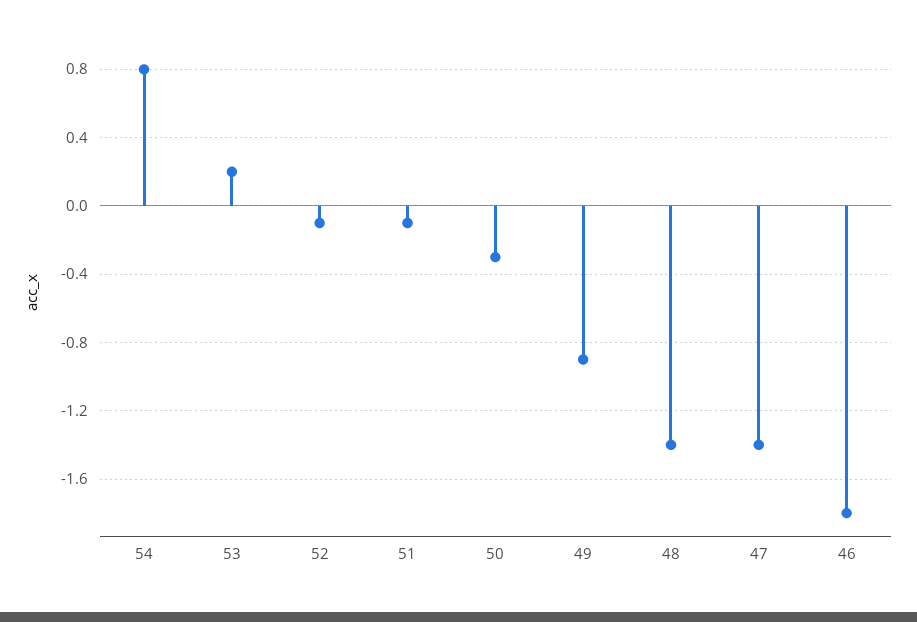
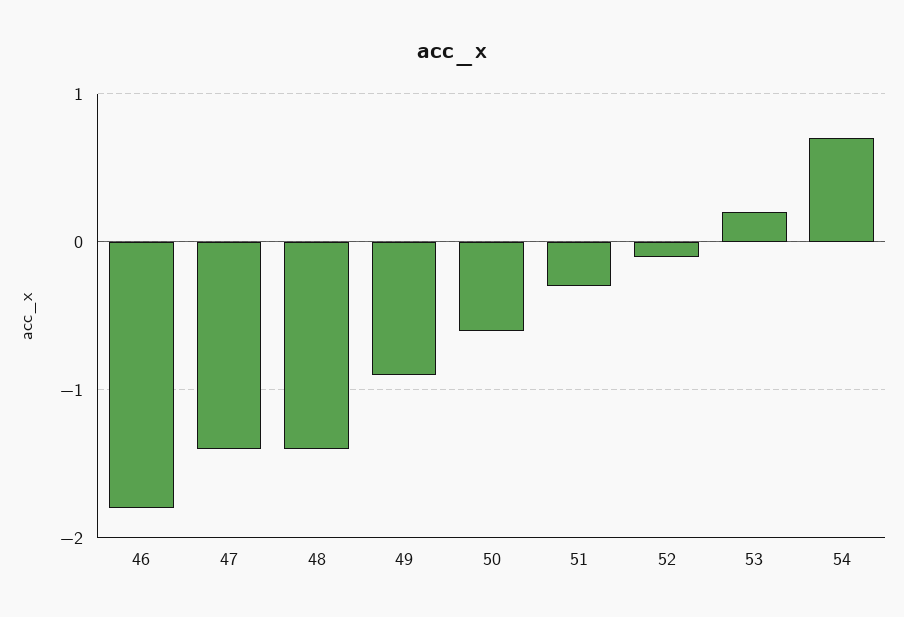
54: 0.8 -> 0.7
51: -0.1 -> -0.3
50: -0.3 -> -0.6

